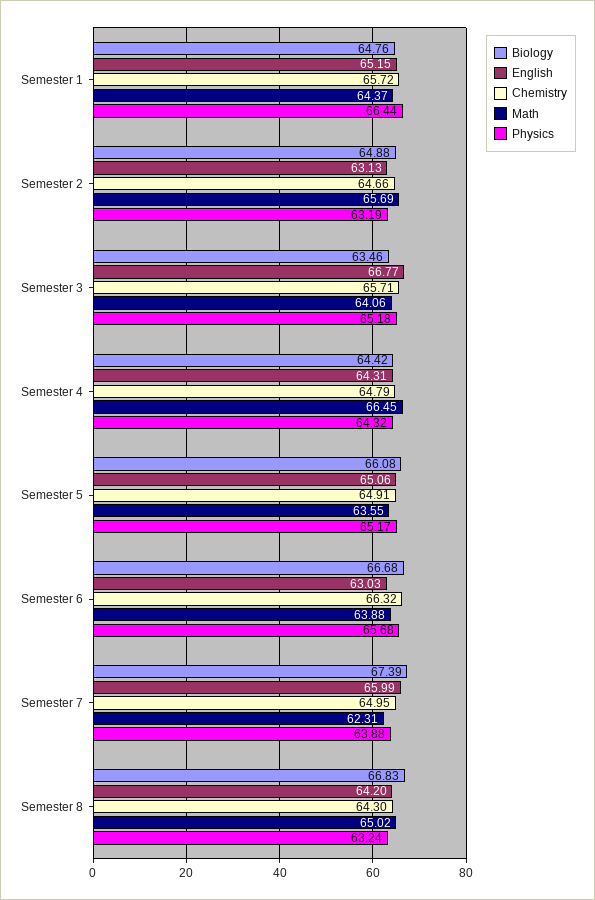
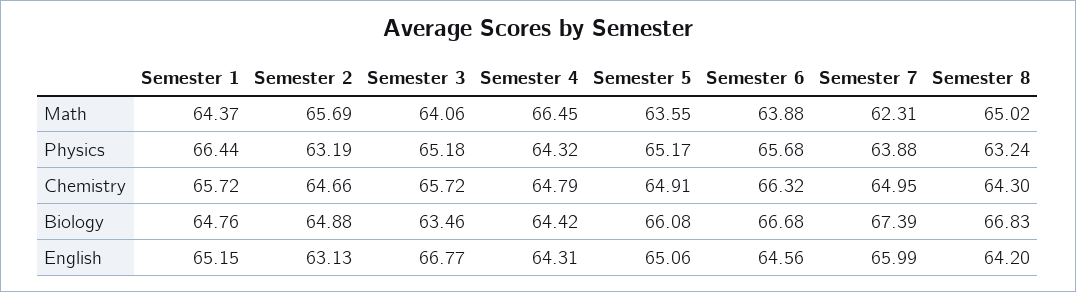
Chemistry, Semester 3: 65.71 -> 65.72
English, Semester 6: 63.03 -> 64.56

